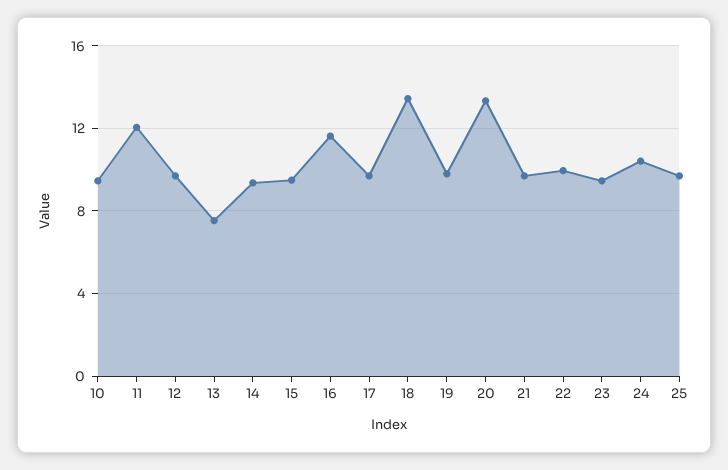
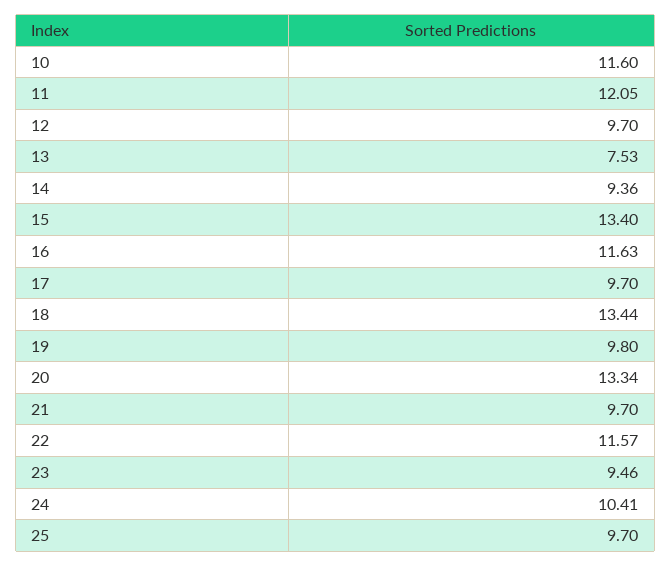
10: 9.5 -> 11.6
15: 9.5 -> 13.4
22: 10 -> 11.57

